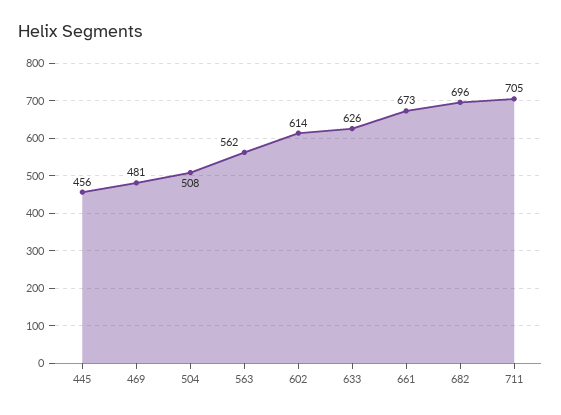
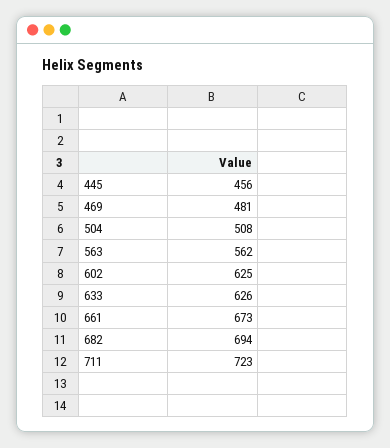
602: 614 -> 625
682: 696 -> 694
711: 705 -> 723

